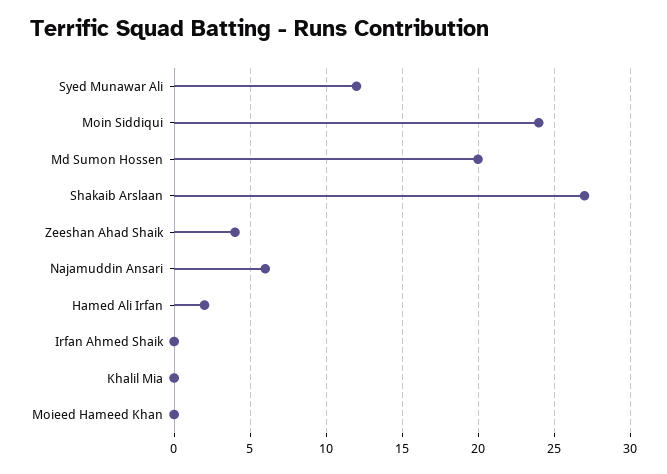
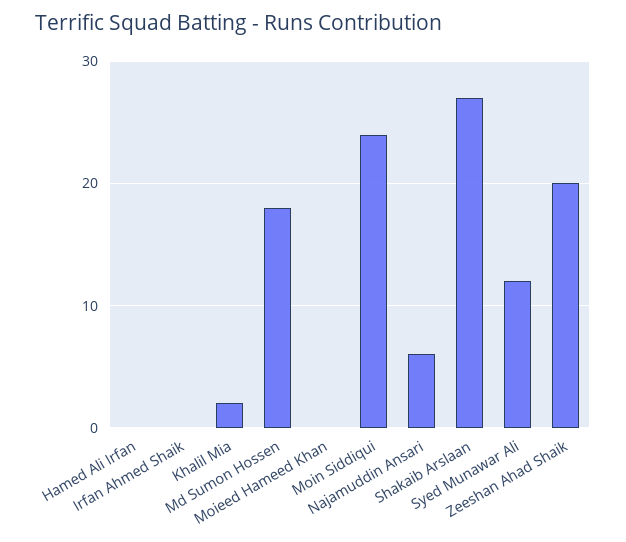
Md Sumon Hossen: 20 -> 18
Zeeshan Ahad Shaik: 4 -> 20
Hamed Ali Irfan: 2 -> 0
Khalil Mia: 0 -> 2

